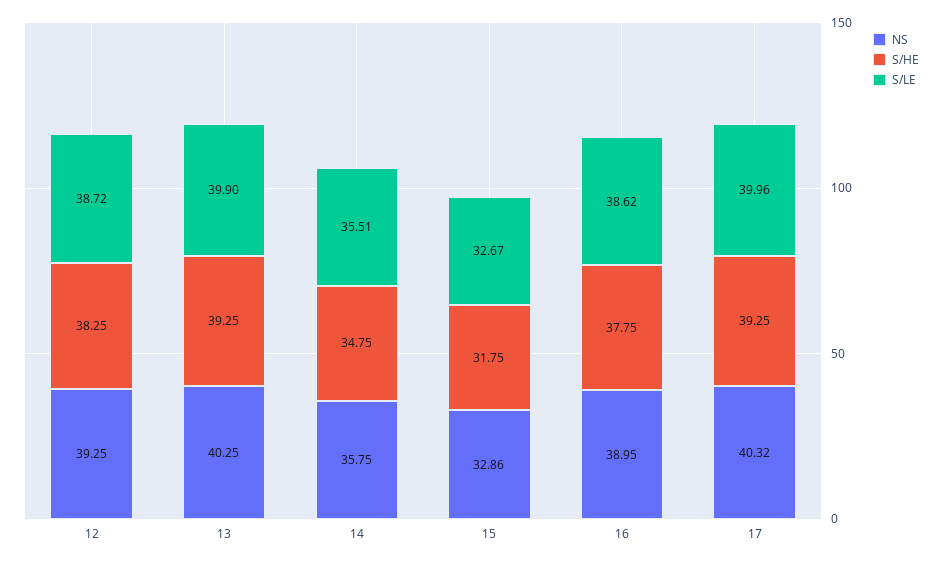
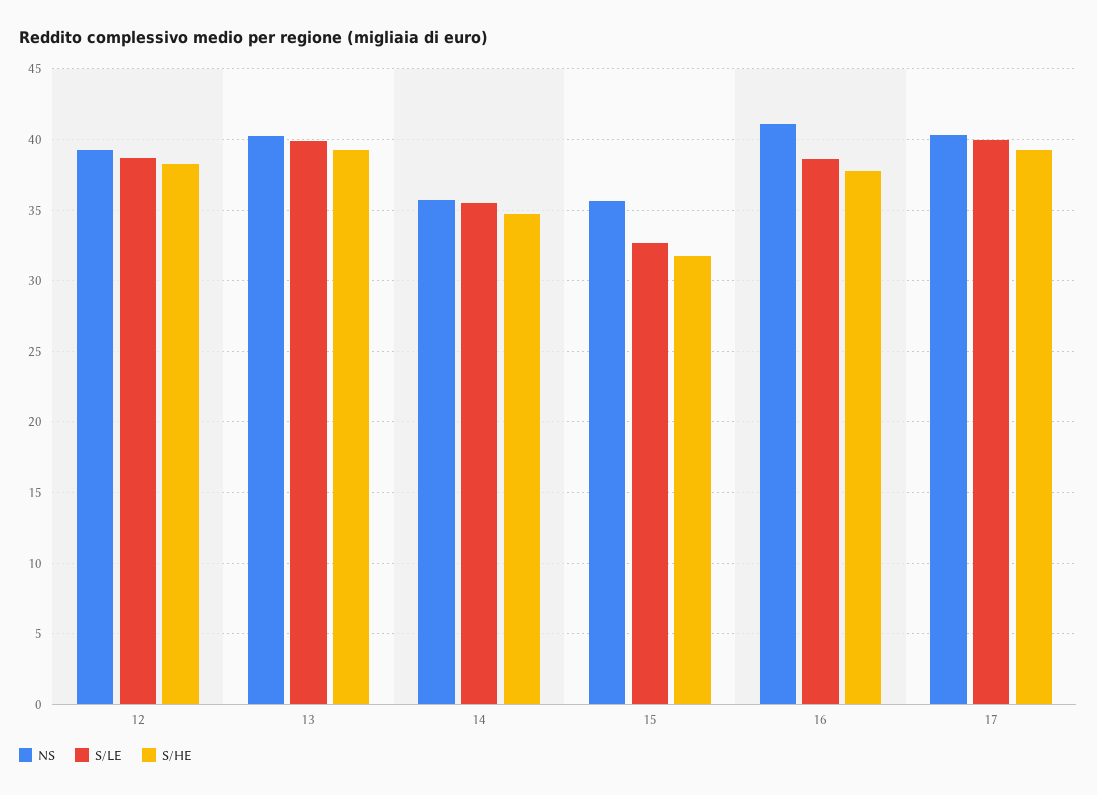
NS, 15: 32.86 -> 35.5
NS, 16: 38.95 -> 41

